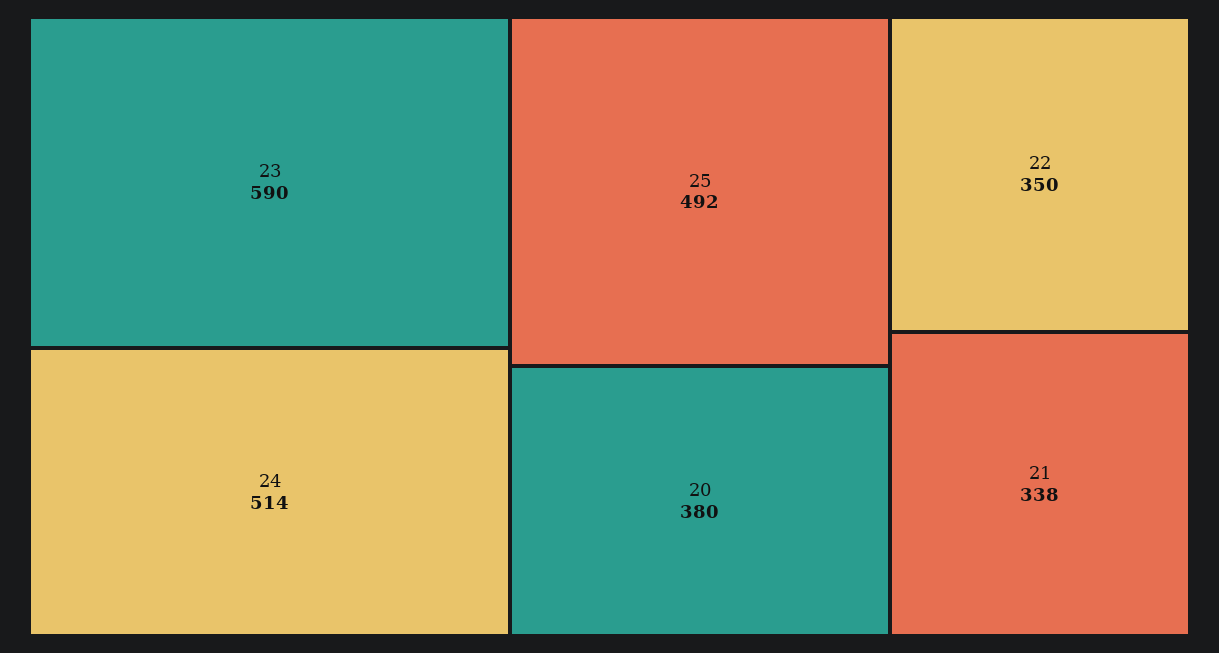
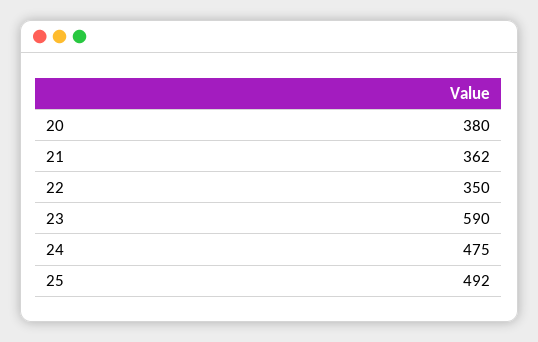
24: 514 -> 475
21: 338 -> 362

